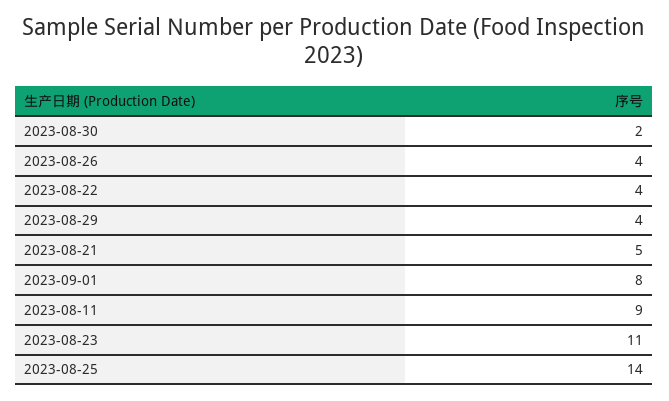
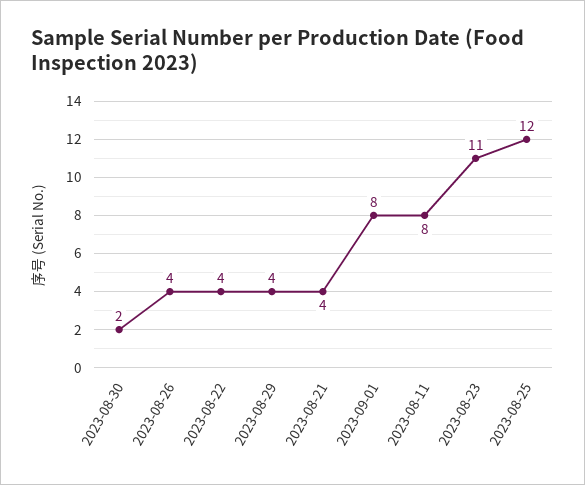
2023-08-21: 5 -> 4
2023-08-11: 9 -> 8
2023-08-25: 14 -> 12

